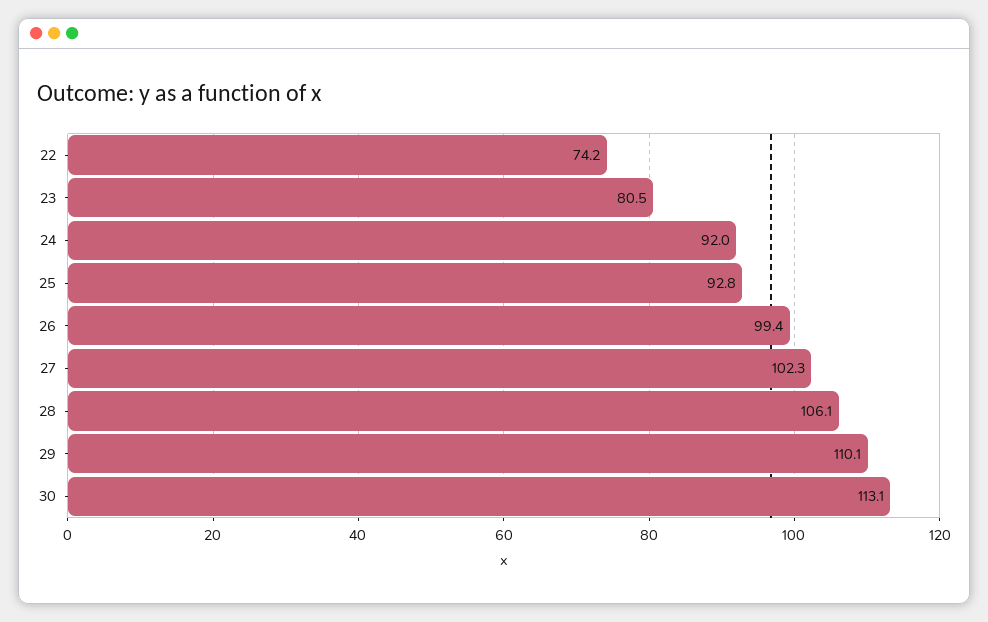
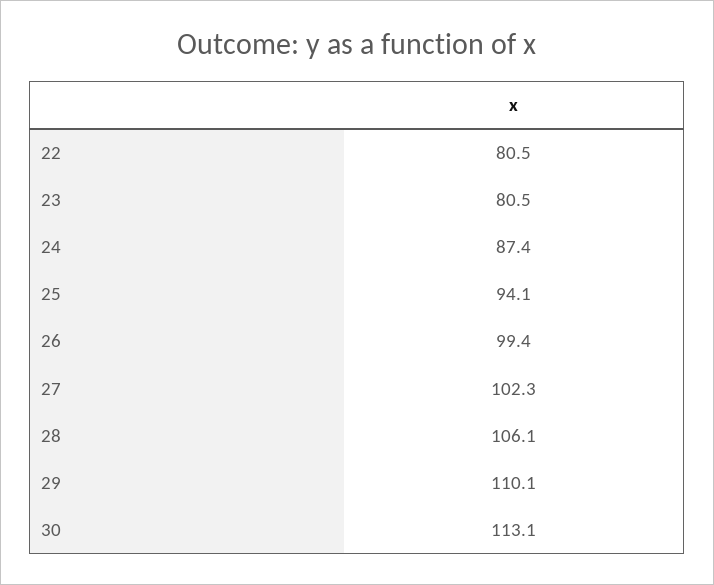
22: 74.2 -> 80.5
24: 92 -> 87.4
25: 92.8 -> 94.1

